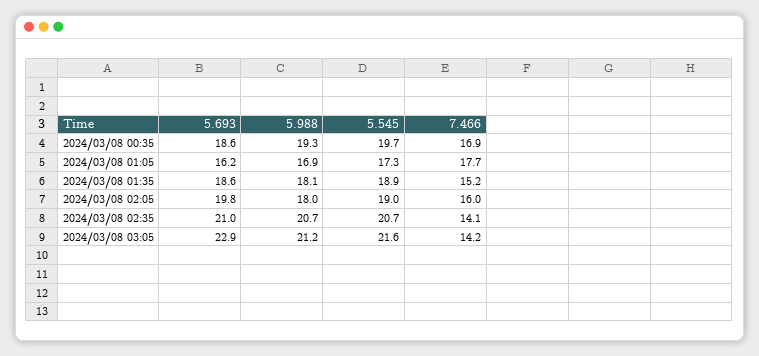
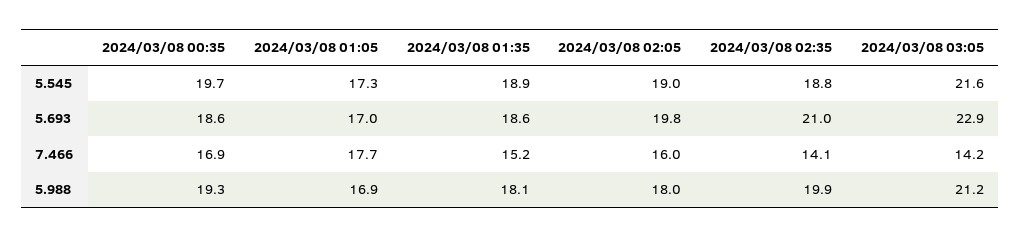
5.693, 2024/03/08 01:05: 16.2 -> 17
5.988, 2024/03/08 02:35: 20.7 -> 19.9
5.545, 2024/03/08 02:35: 20.7 -> 18.8

